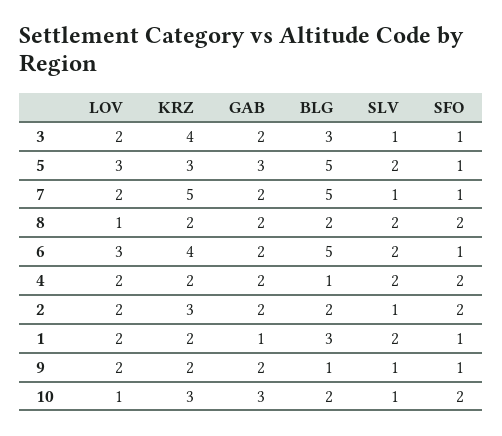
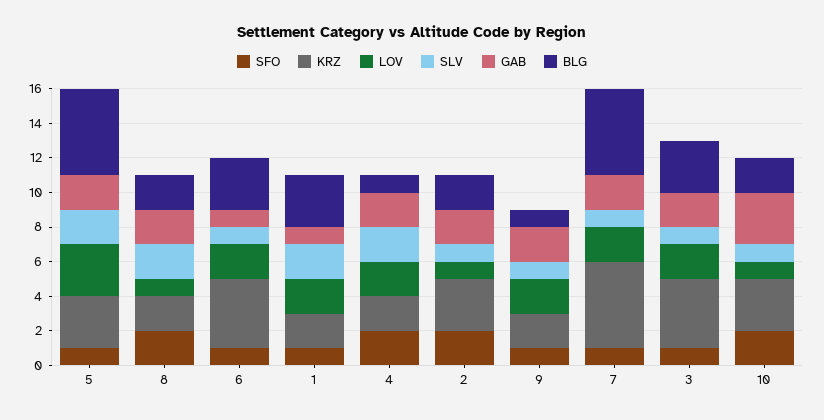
GAB, 5: 3 -> 2
LOV, 6: 3 -> 2
GAB, 6: 2 -> 1
BLG, 6: 5 -> 3
SLV, 6: 2 -> 1
LOV, 2: 2 -> 1

